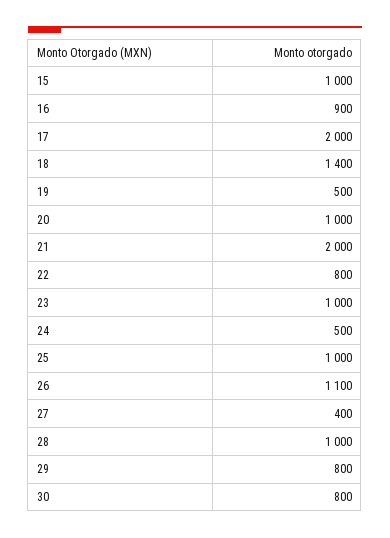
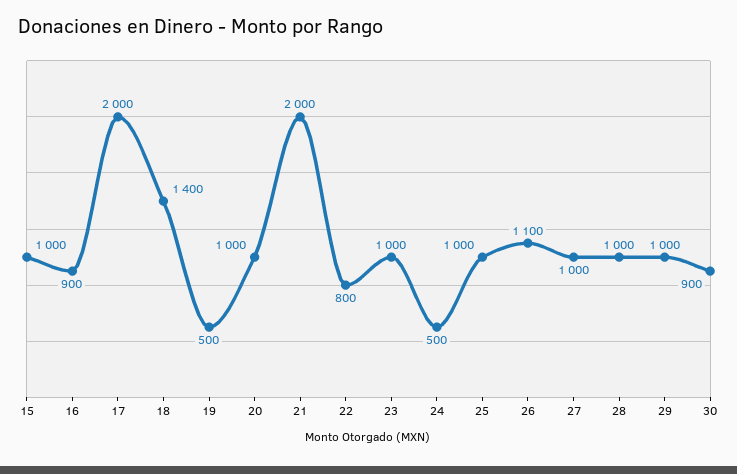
27: 400 -> 1000
29: 800 -> 1000
30: 800 -> 900

